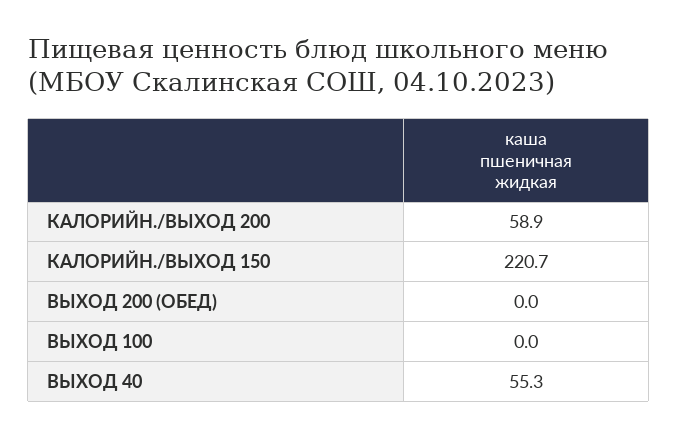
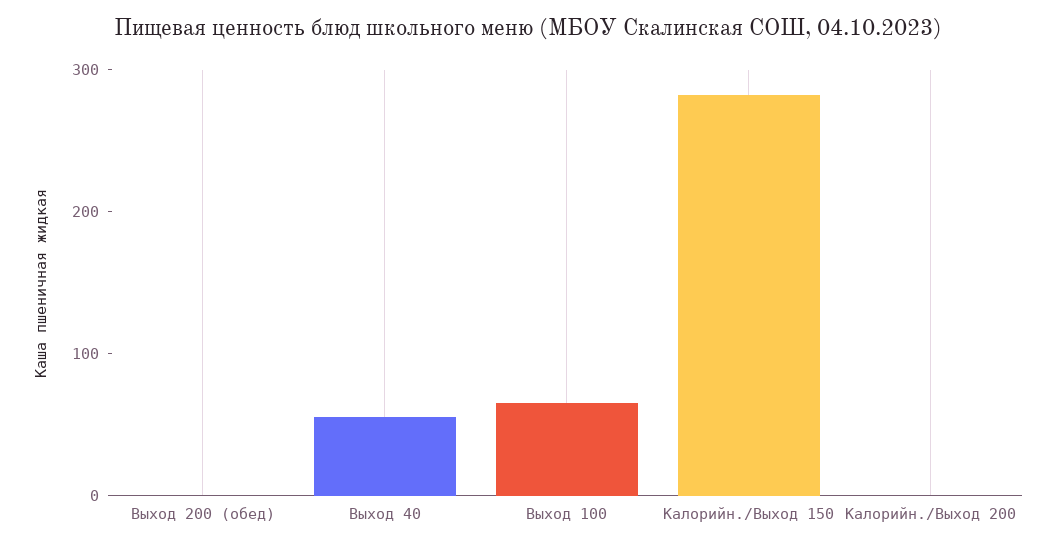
КАЛОРИЙН./ВЫХОД 200: 58.9 -> 0
КАЛОРИЙН./ВЫХОД 150: 220.7 -> 280
ВЫХОД 100: 0 -> 60

